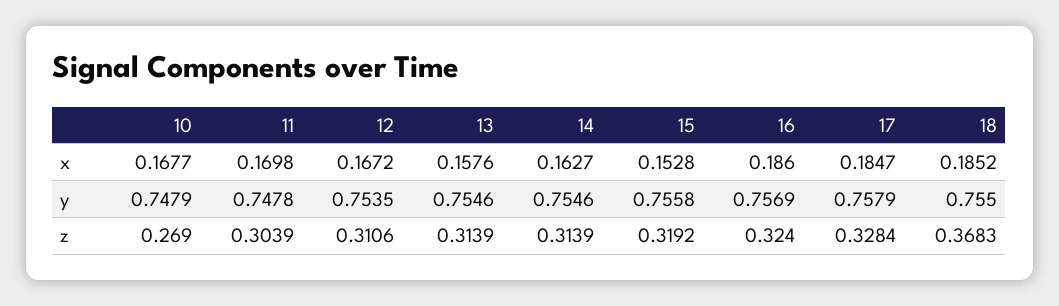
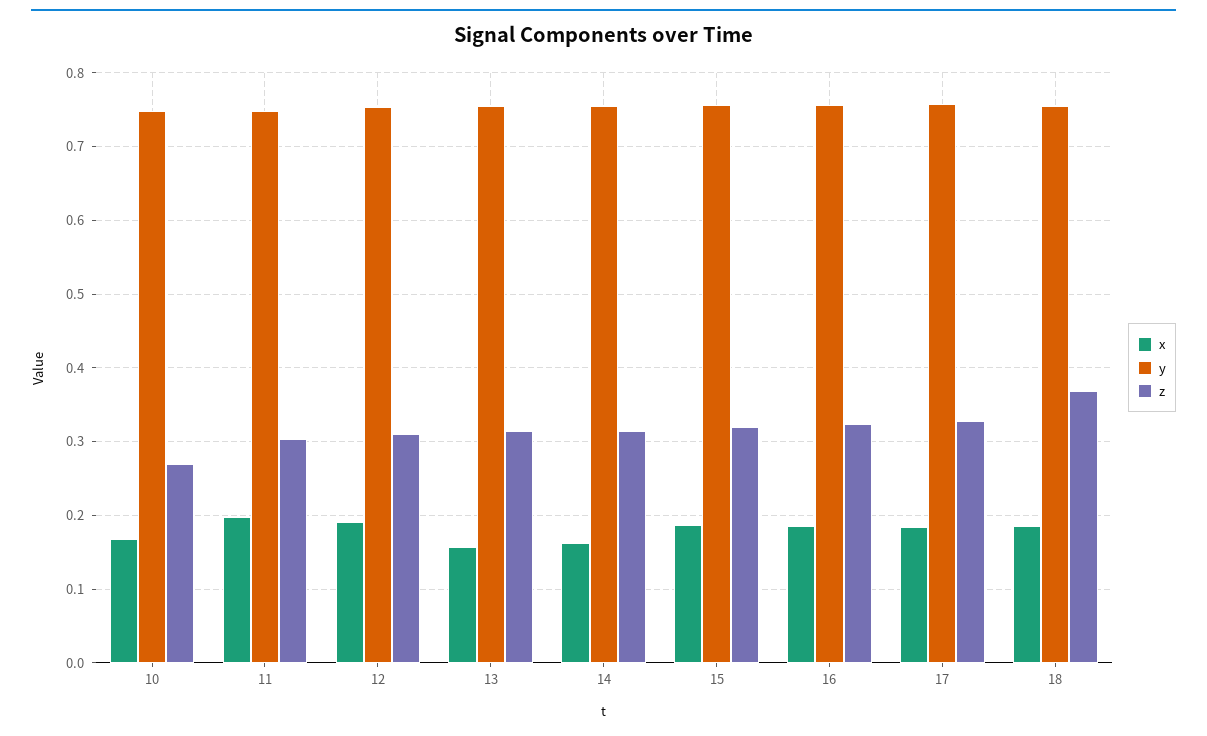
x, 11: 0.1698 -> 0.2
x, 12: 0.1672 -> 0.19
x, 15: 0.1528 -> 0.19

